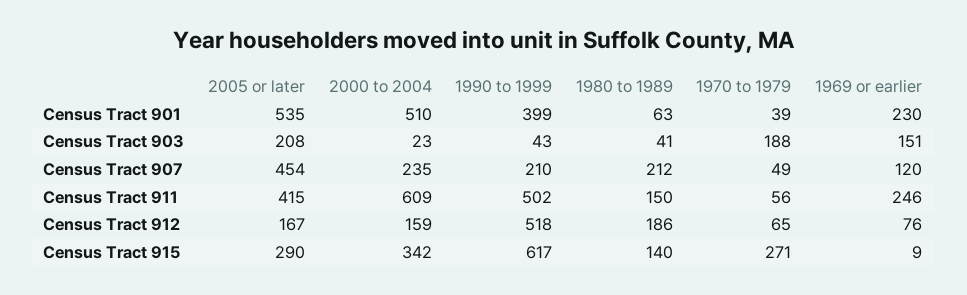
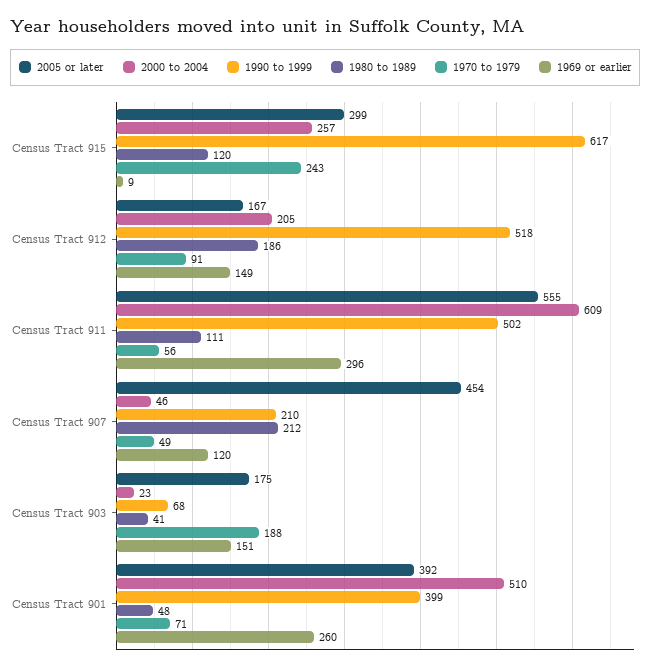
2005 or later, Census Tract 901: 535 -> 392
1980 to 1989, Census Tract 901: 63 -> 48
1970 to 1979, Census Tract 901: 39 -> 71
1969 or earlier, Census Tract 901: 230 -> 260
2005 or later, Census Tract 903: 208 -> 175
1990 to 1999, Census Tract 903: 43 -> 68
2000 to 2004, Census Tract 907: 235 -> 46
2005 or later, Census Tract 911: 415 -> 555
1980 to 1989, Census Tract 911: 150 -> 111
1969 or earlier, Census Tract 911: 246 -> 296
2000 to 2004, Census Tract 912: 159 -> 205
1970 to 1979, Census Tract 912: 65 -> 91
1969 or earlier, Census Tract 912: 76 -> 149
2005 or later, Census Tract 915: 290 -> 299
2000 to 2004, Census Tract 915: 342 -> 257
1980 to 1989, Census Tract 915: 140 -> 120
1970 to 1979, Census Tract 915: 271 -> 243

